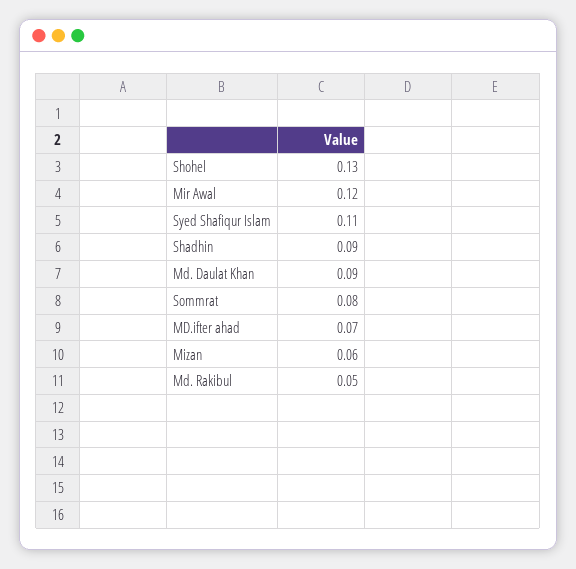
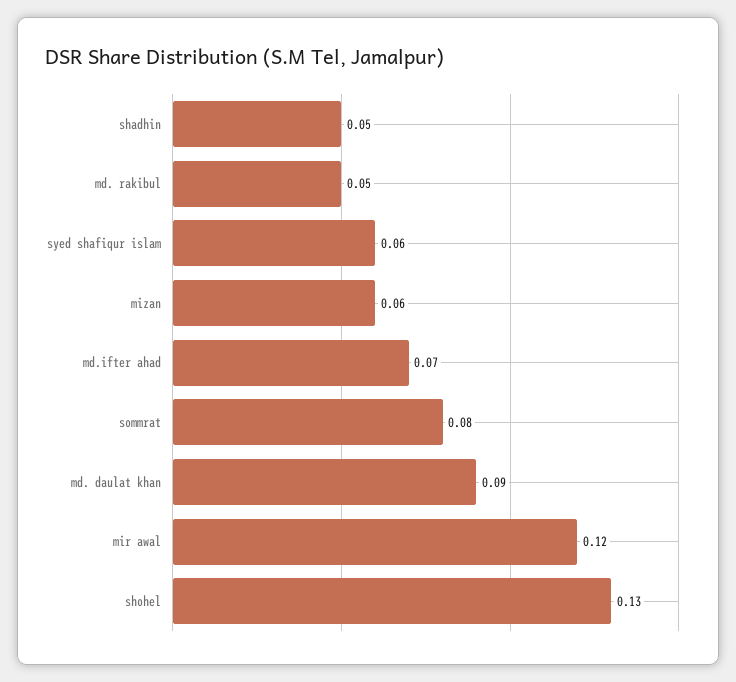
Syed Shafiqur Islam: 0.11 -> 0.06
Shadhin: 0.09 -> 0.05

